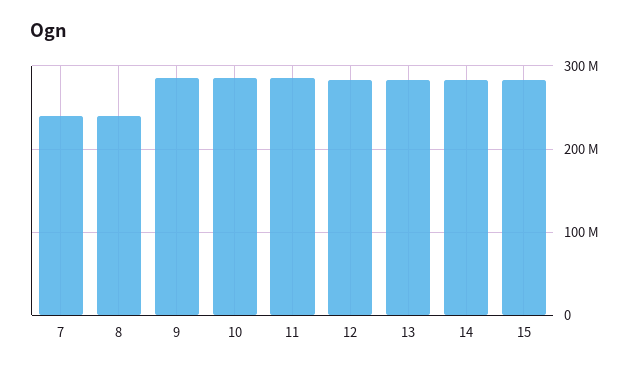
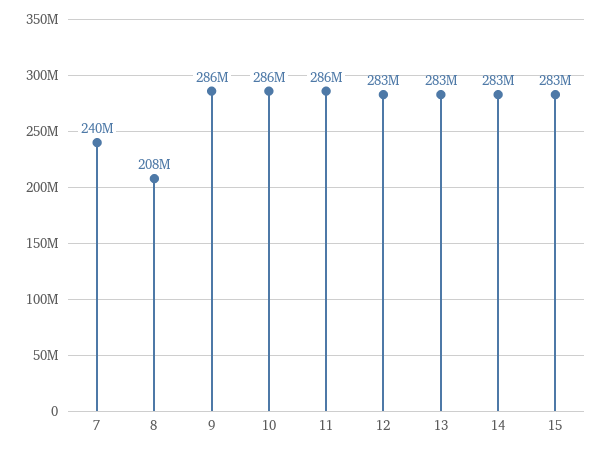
8: 240000000 -> 208000000

